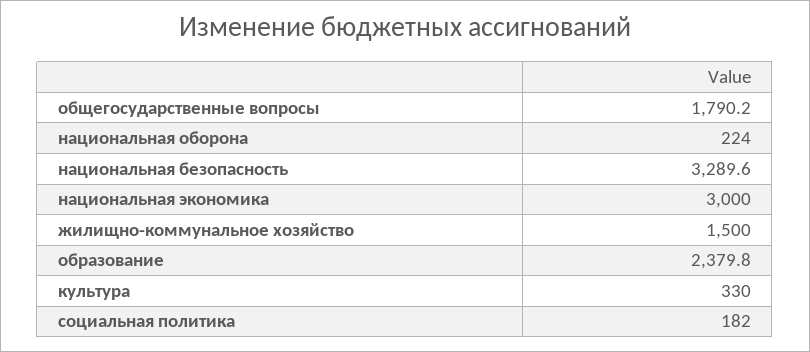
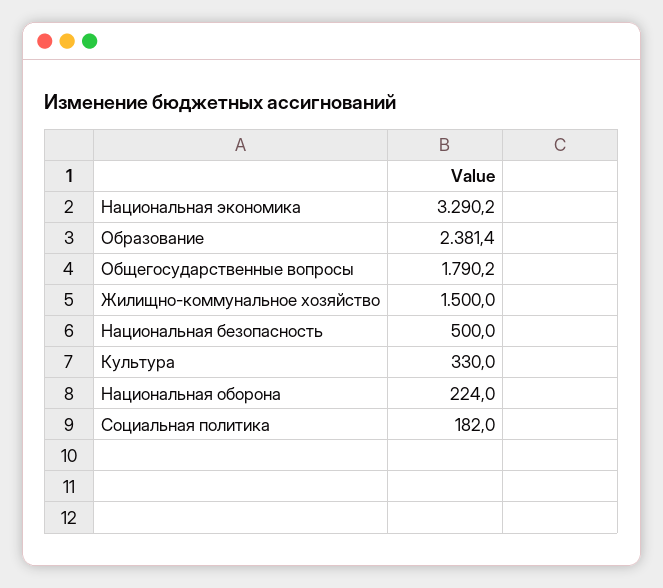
национальная безопасность: 3289.6 -> 500
национальная экономика: 3000 -> 3290.2
образование: 2379.8 -> 2381.4

